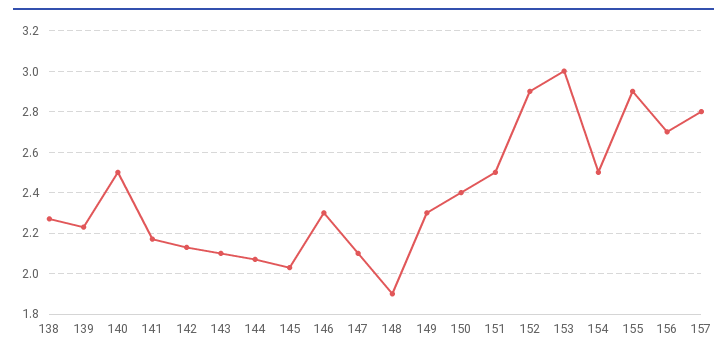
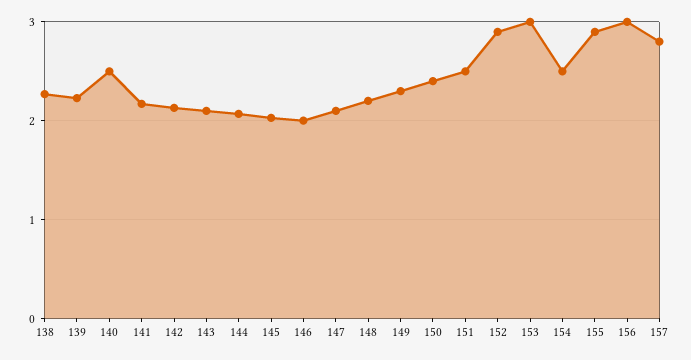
146: 2.3 -> 2
148: 1.9 -> 2.2
156: 2.7 -> 3

